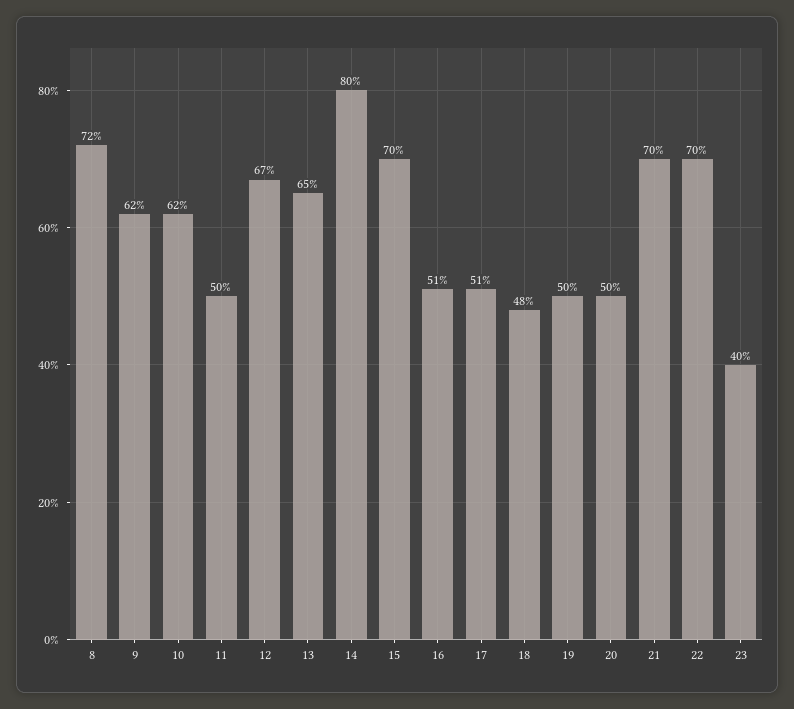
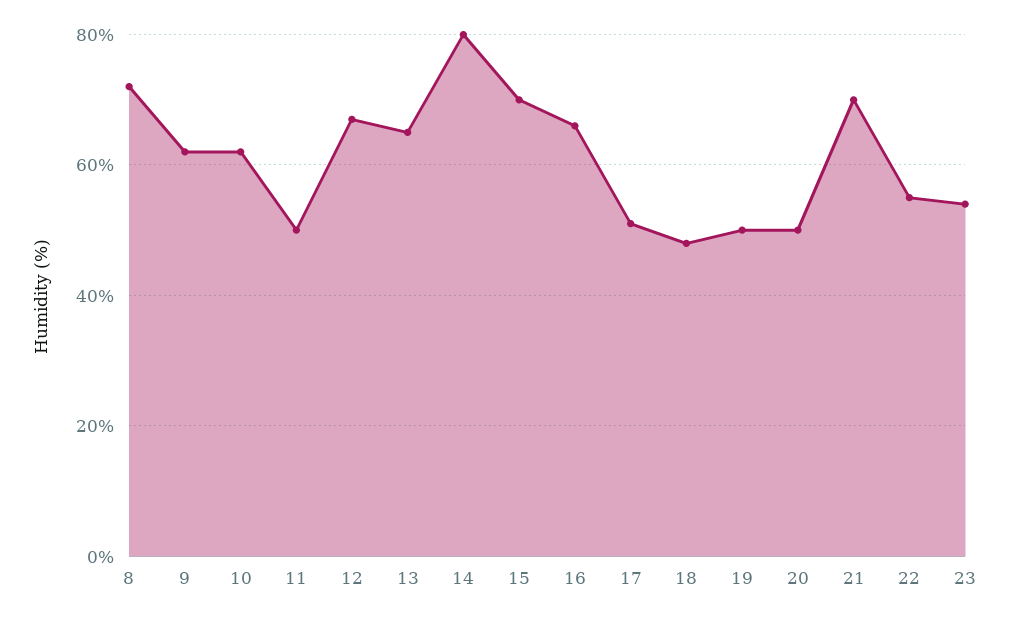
16: 51 -> 65
22: 70 -> 55
23: 40 -> 55

